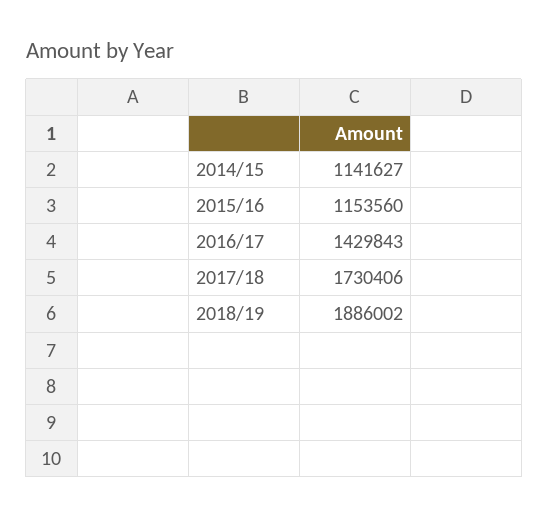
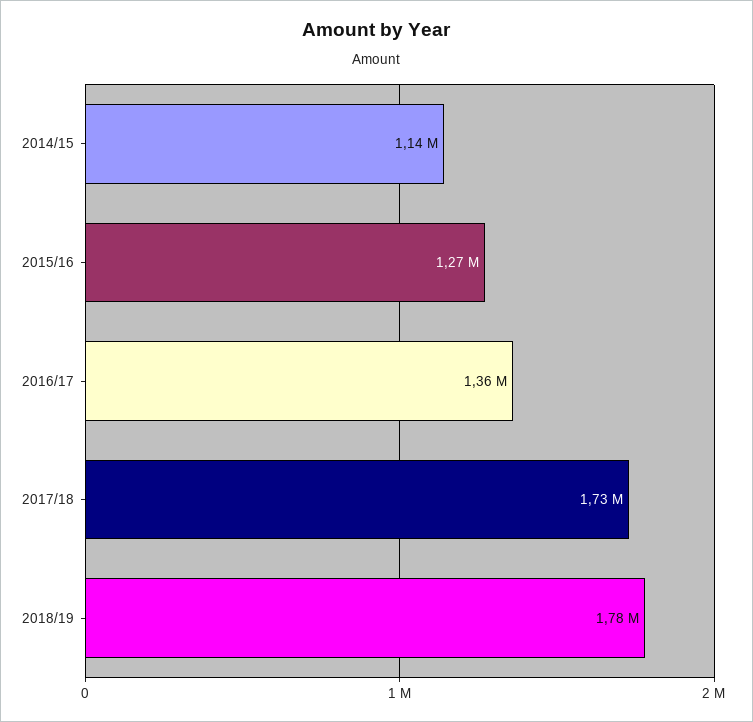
2015/16: 1153560 -> 1270000
2016/17: 1429843 -> 1360000
2018/19: 1886002 -> 1780000

